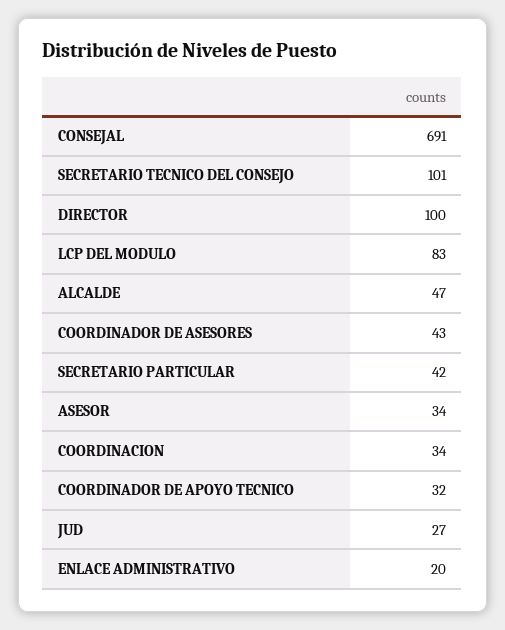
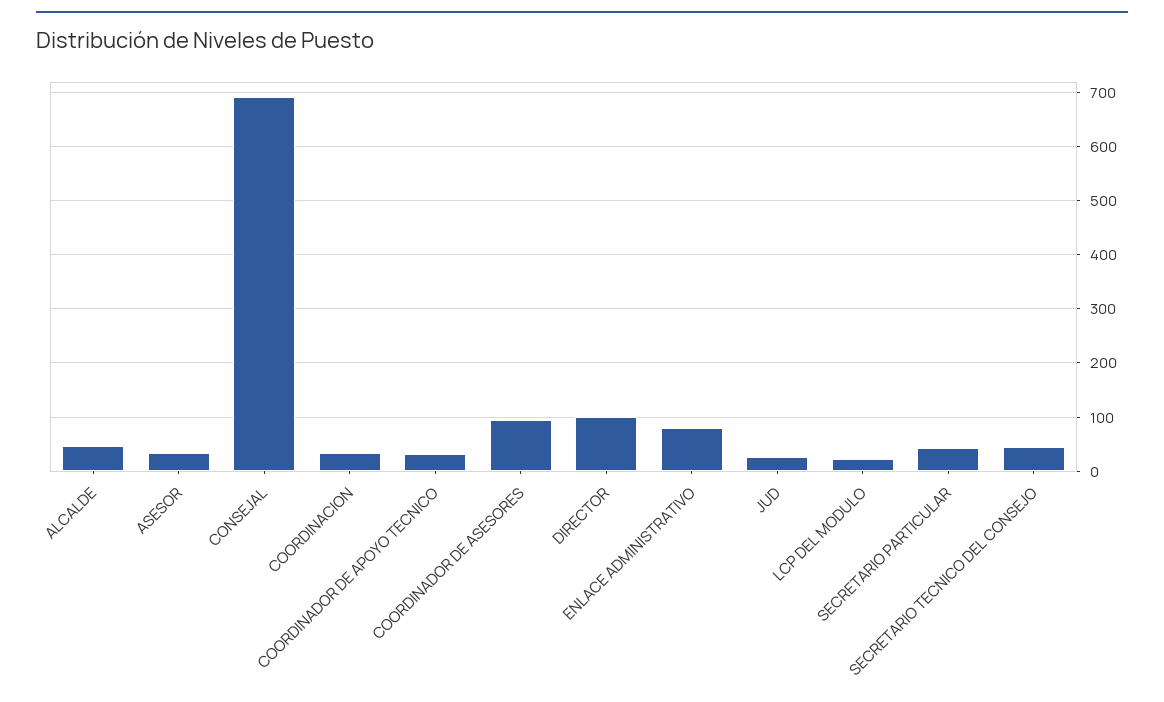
SECRETARIO TECNICO DEL CONSEJO: 101 -> 40
LCP DEL MODULO: 83 -> 20
COORDINADOR DE ASESORES: 43 -> 100
ENLACE ADMINISTRATIVO: 20 -> 80

